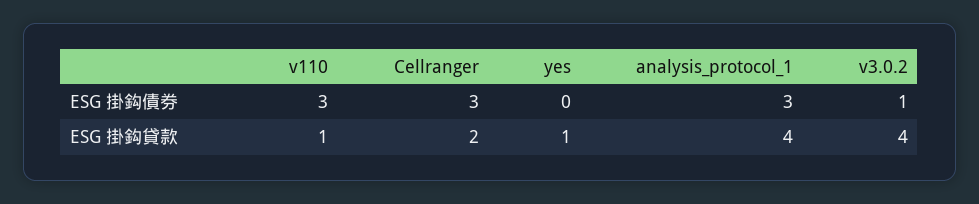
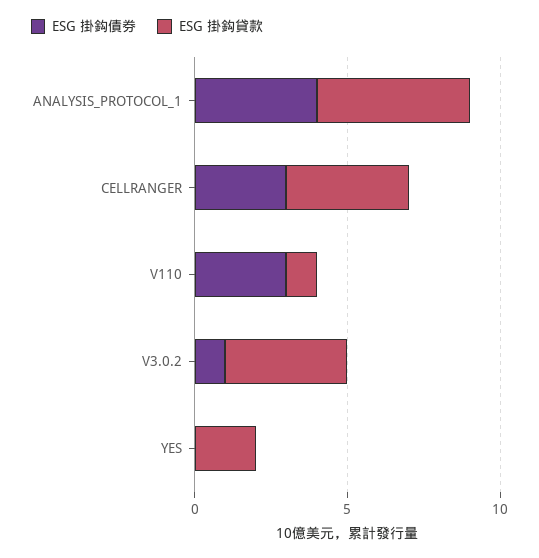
ESG 掛鈎債券, analysis_protocol_1: 3 -> 4
ESG 掛鈎貸款, Cellranger: 2 -> 4
ESG 掛鈎貸款, yes: 1 -> 2
ESG 掛鈎貸款, analysis_protocol_1: 4 -> 5

